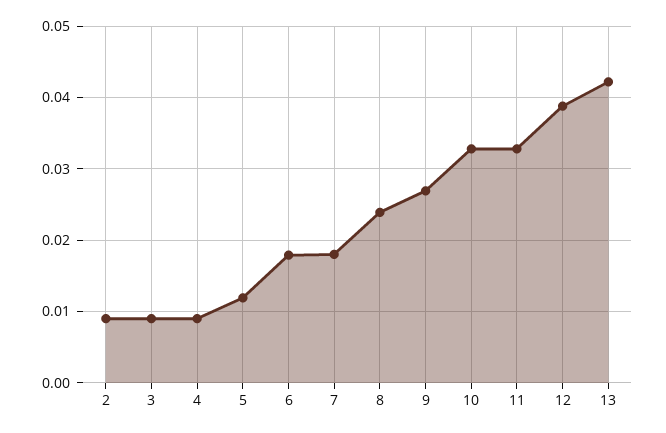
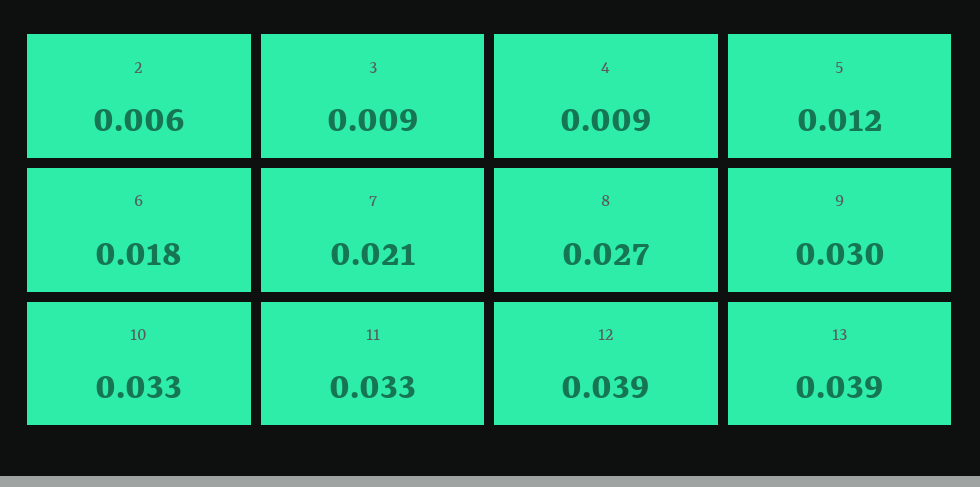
2: 0.009 -> 0.006
7: 0.018 -> 0.021
8: 0.024 -> 0.027
9: 0.027 -> 0.03
13: 0.042 -> 0.039

